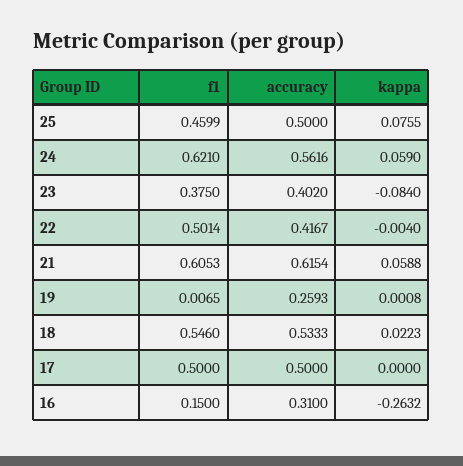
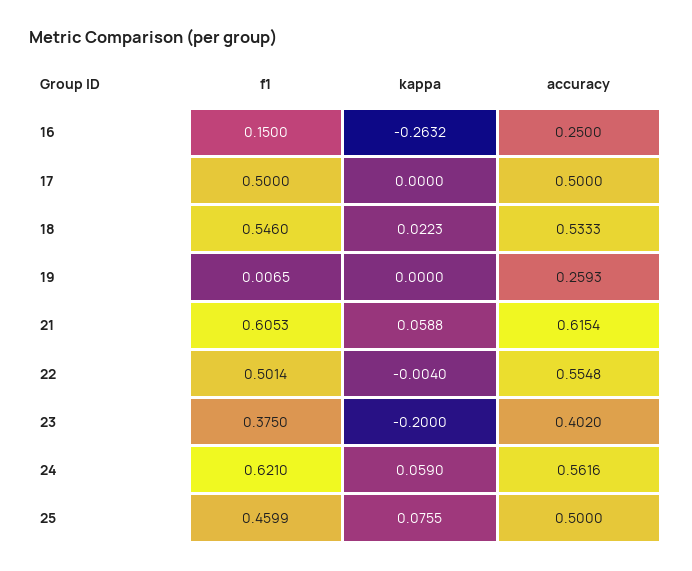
kappa, 23: -0.084 -> -0.2
accuracy, 22: 0.4167 -> 0.5548
kappa, 19: 0.0008 -> 0
accuracy, 16: 0.31 -> 0.25

